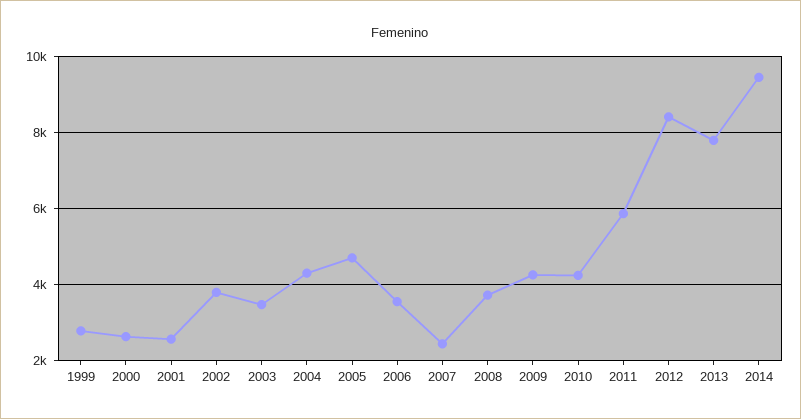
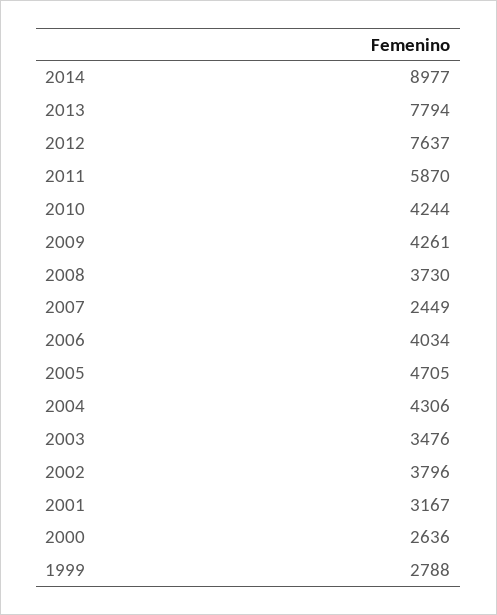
2001: 2600 -> 3167
2006: 3600 -> 4034
2012: 8400 -> 7637
2014: 9400 -> 8977

